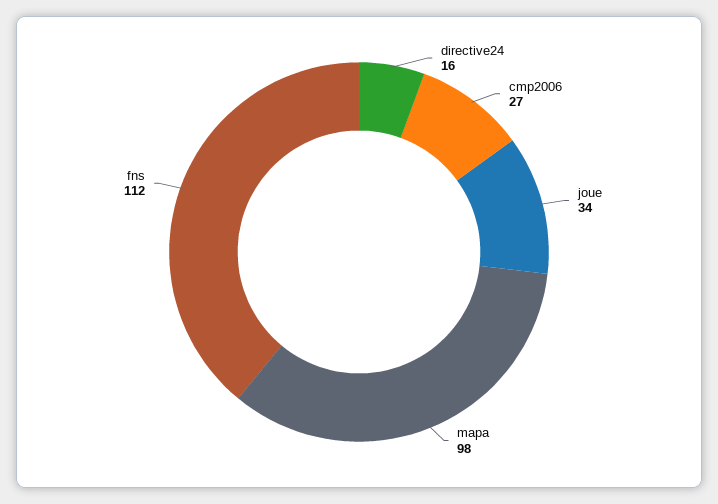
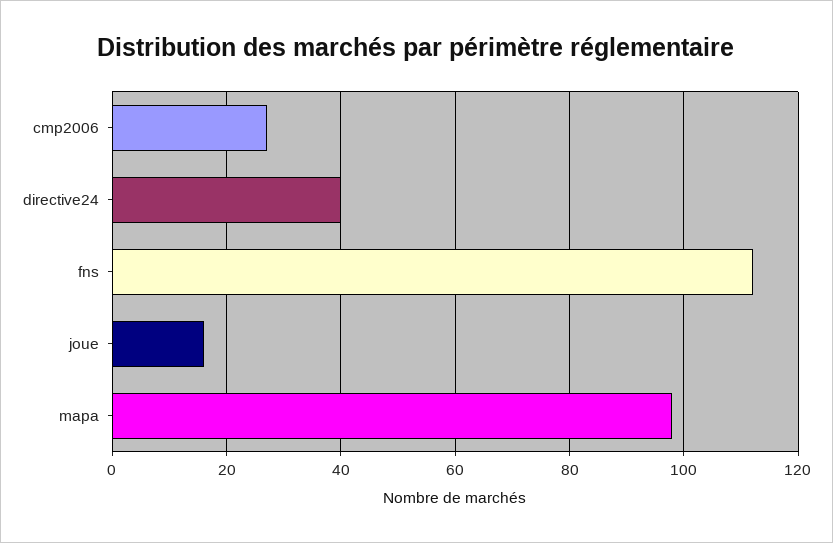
directive24: 16 -> 40
joue: 34 -> 15

